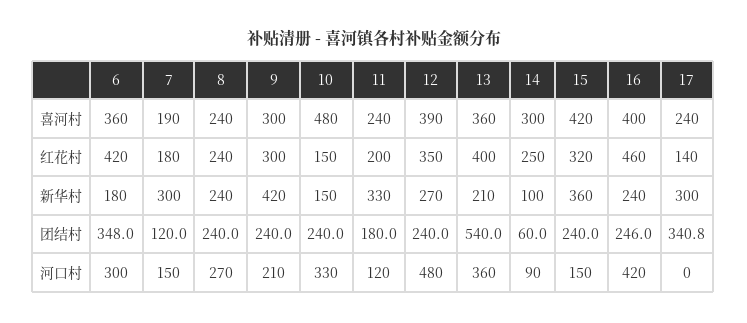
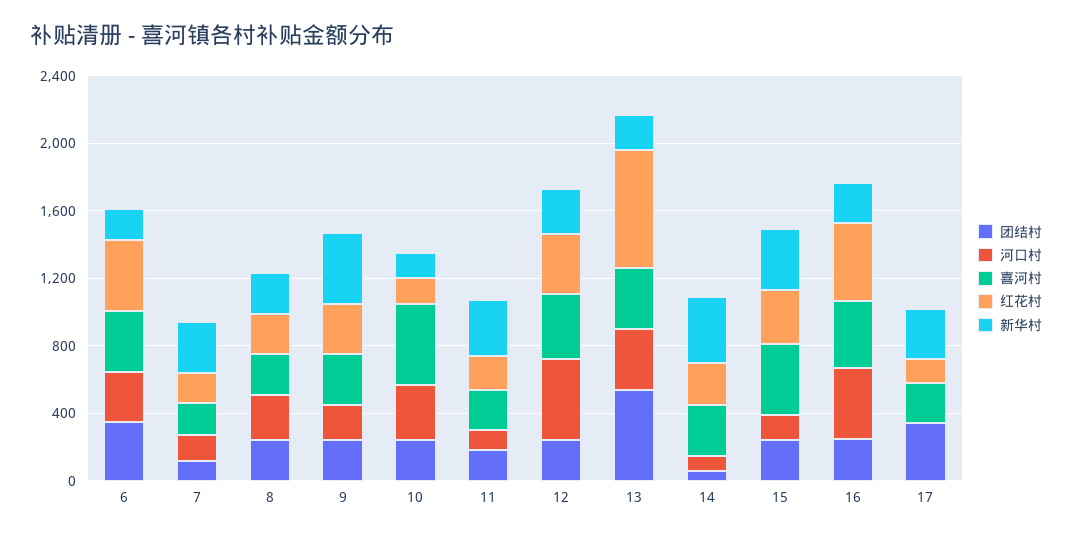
红花村, 13: 400 -> 700
新华村, 14: 100 -> 400

